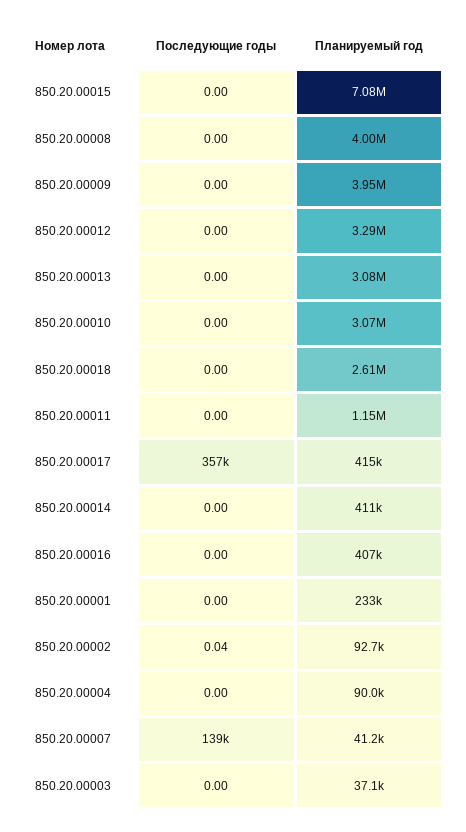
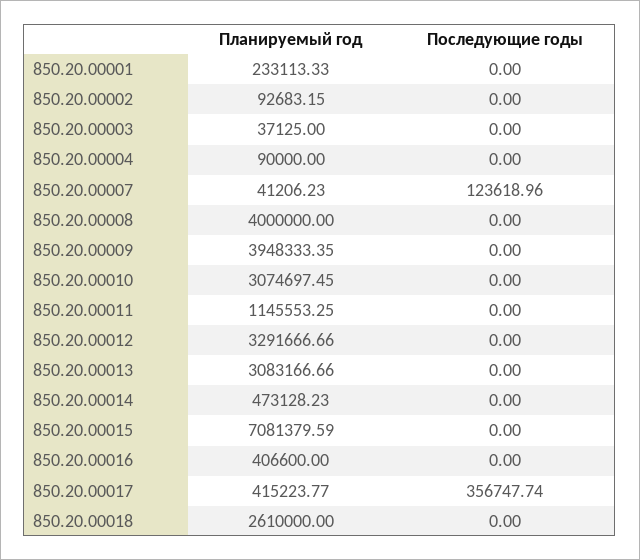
Планируемый год, 850.20.00014: 411000 -> 473128.23
Последующие годы, 850.20.00002: 0.04 -> 0
Последующие годы, 850.20.00007: 139000 -> 123618.96

